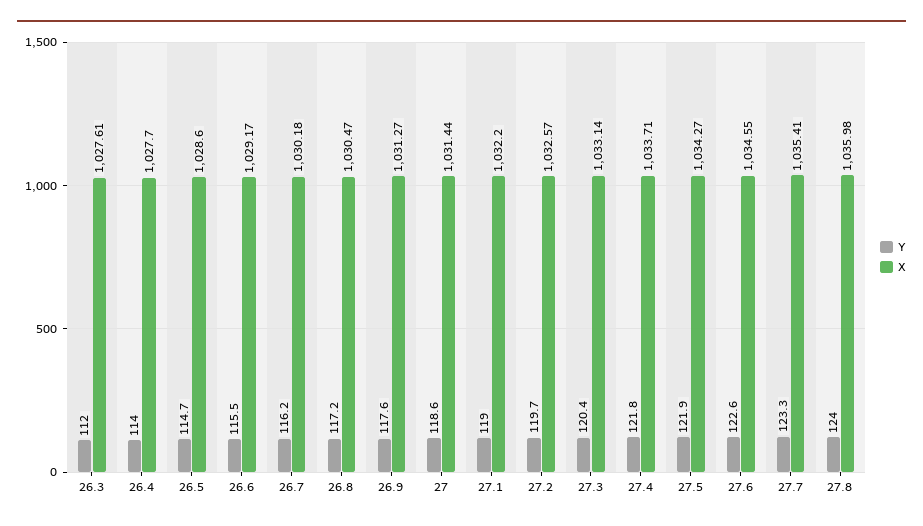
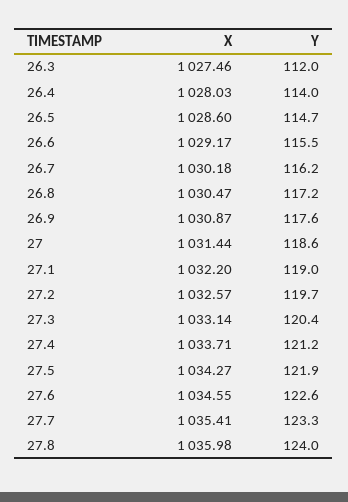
X, 26.3: 1027.61 -> 1027.46
X, 26.4: 1027.7 -> 1028.03
X, 26.9: 1031.27 -> 1030.87
Y, 27.4: 121.8 -> 121.2

